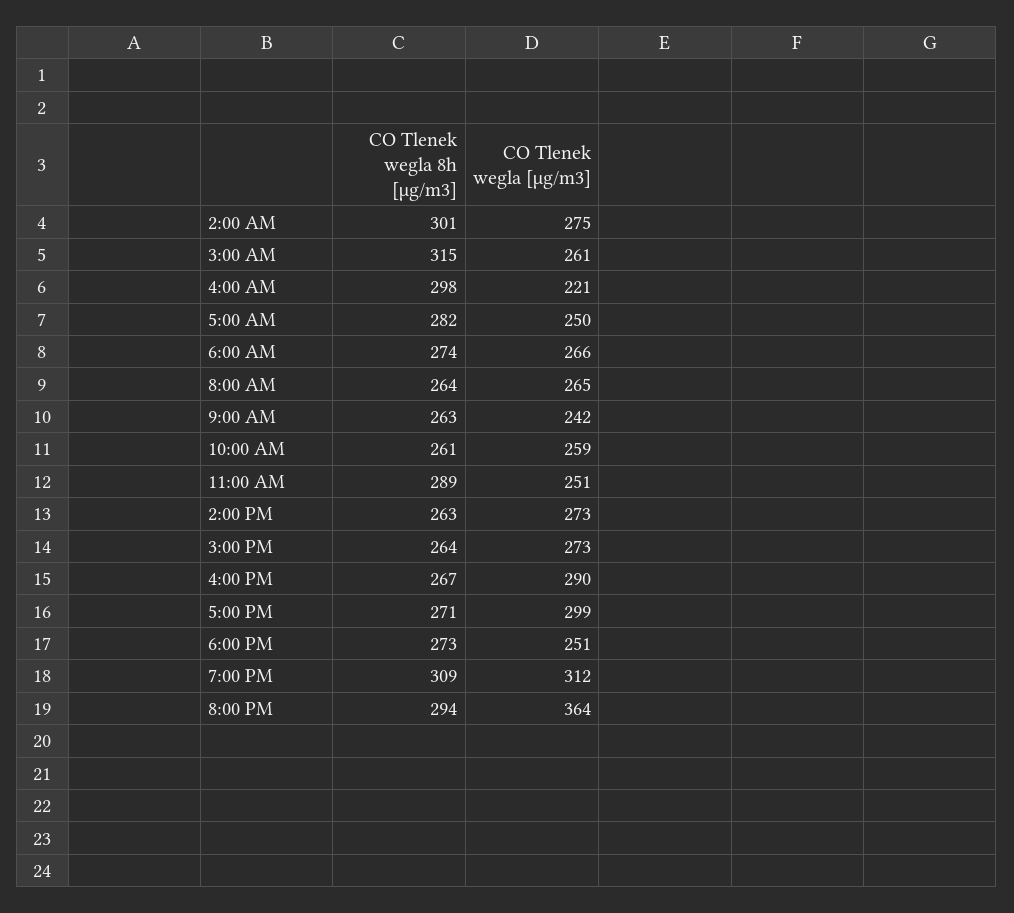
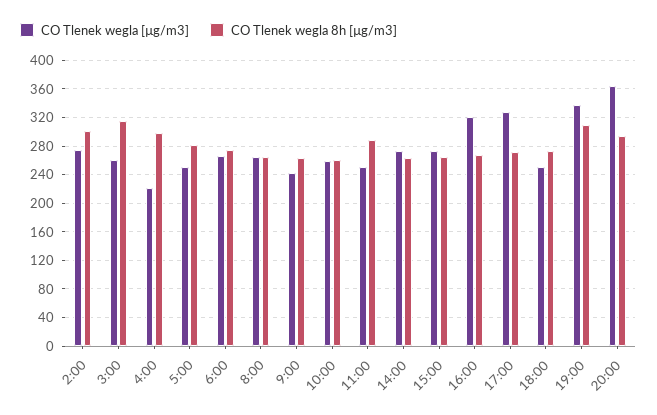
CO Tlenek wegla [µg/m3], 4:00 PM: 290 -> 320
CO Tlenek wegla [µg/m3], 5:00 PM: 299 -> 330
CO Tlenek wegla [µg/m3], 7:00 PM: 312 -> 340

